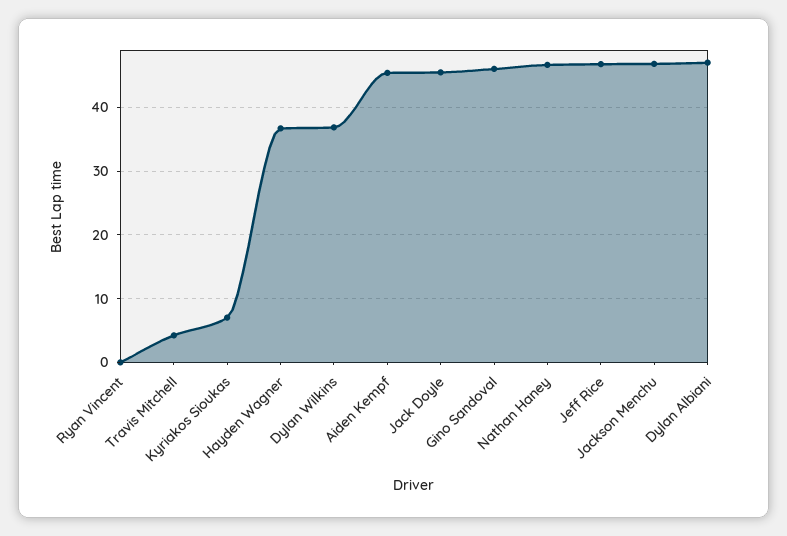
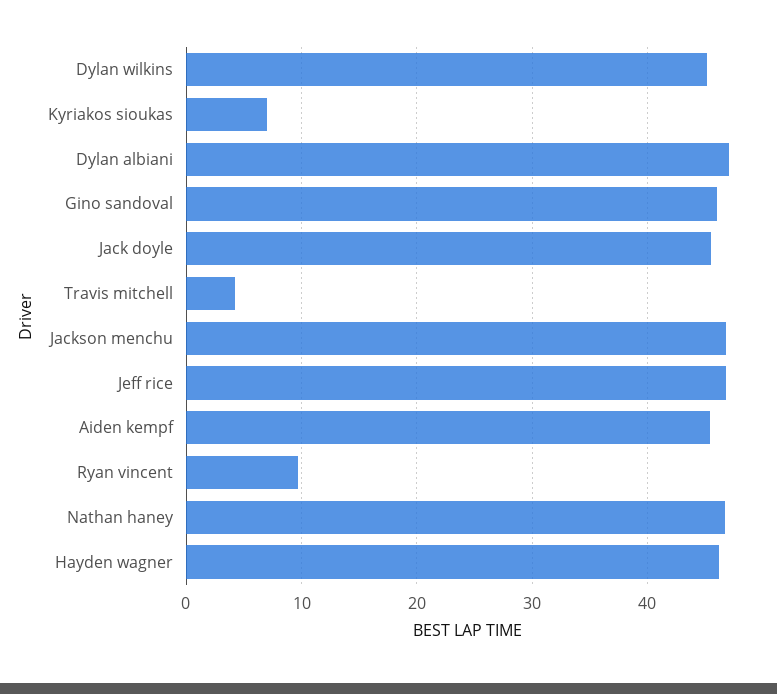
Ryan Vincent: 0 -> 10
Hayden Wagner: 37 -> 46
Dylan Wilkins: 37 -> 45

